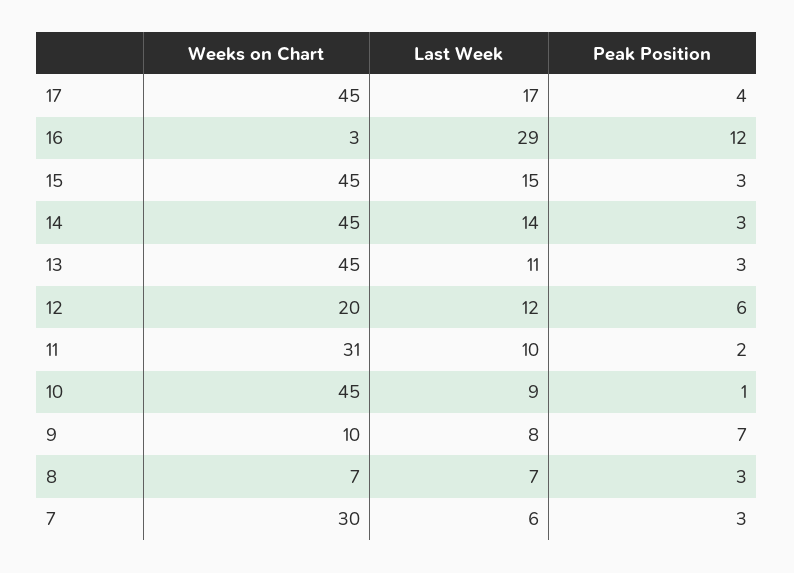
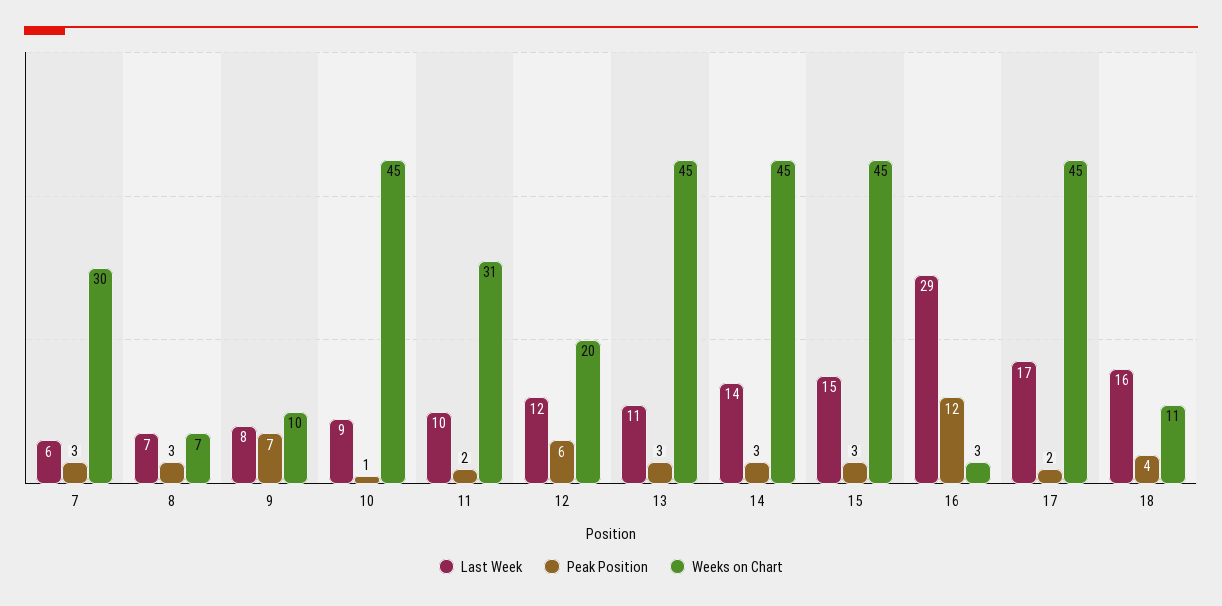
Peak Position, 17: 4 -> 2
Last Week, 18: none -> 16
Peak Position, 18: none -> 4
Weeks on Chart, 18: none -> 11

